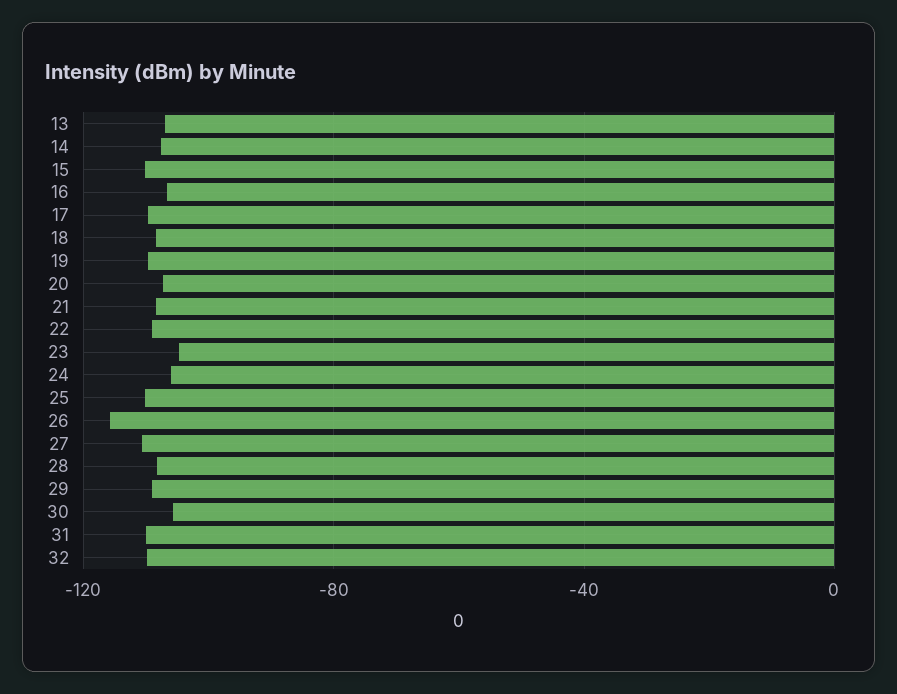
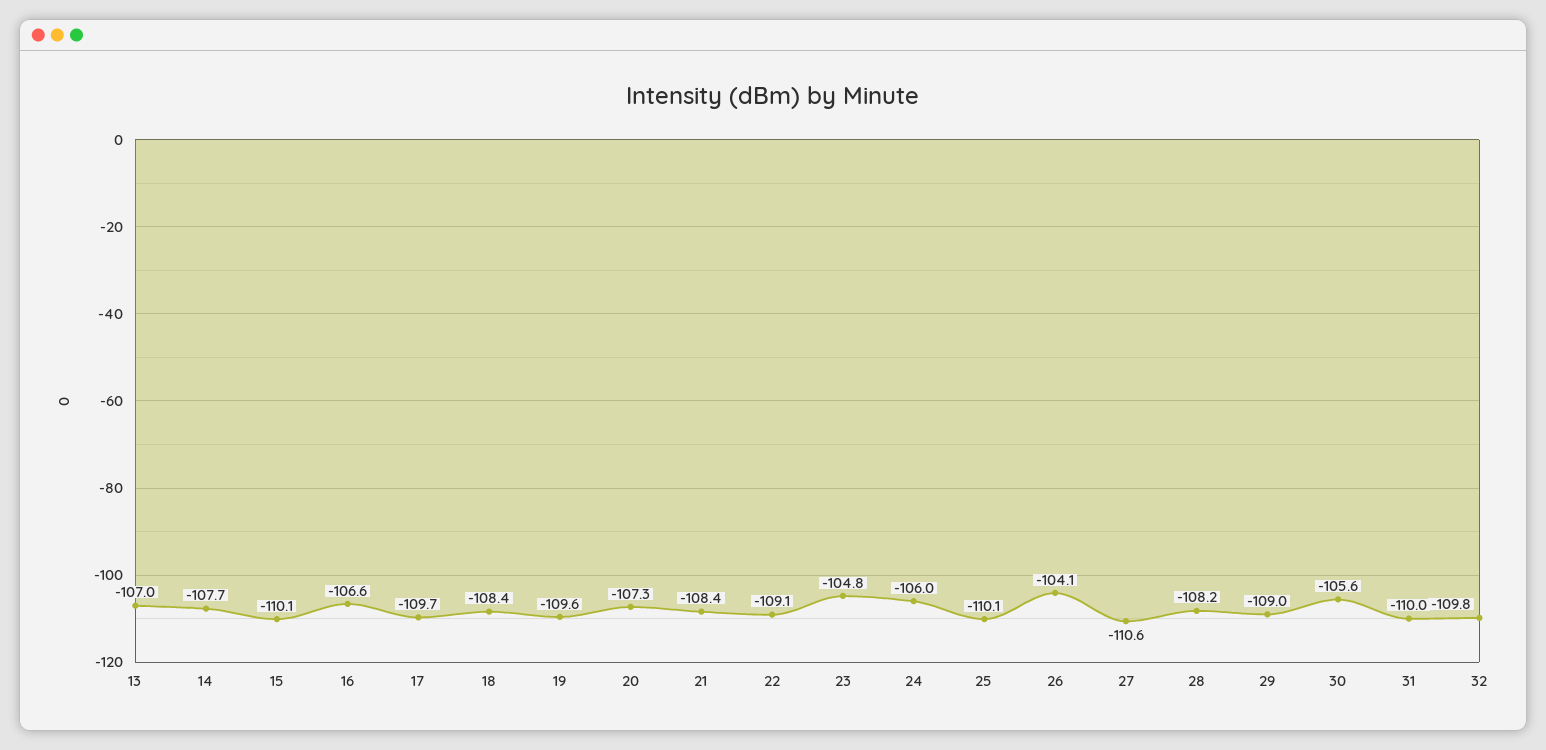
26: -115 -> -104.1

